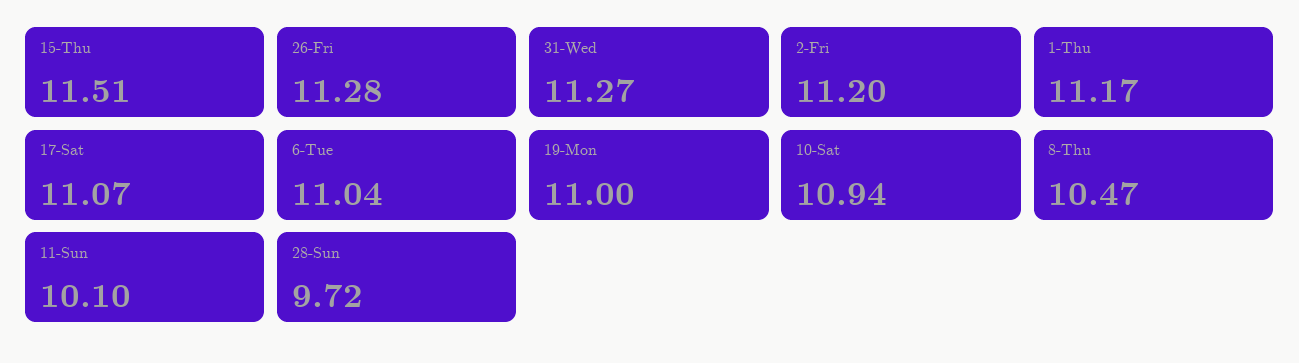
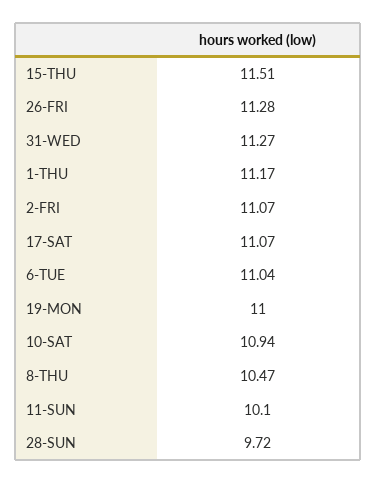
2-Fri: 11.2 -> 11.07

